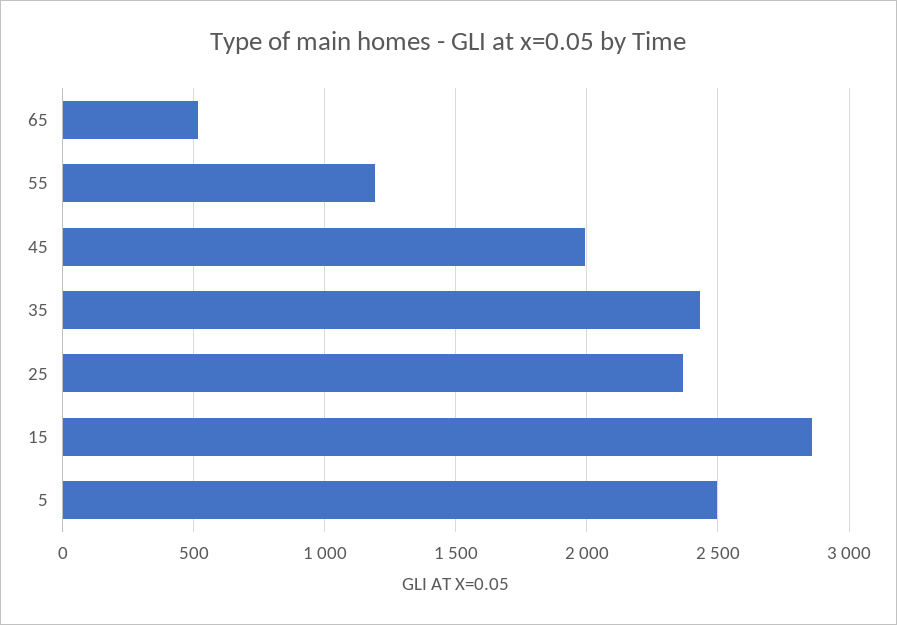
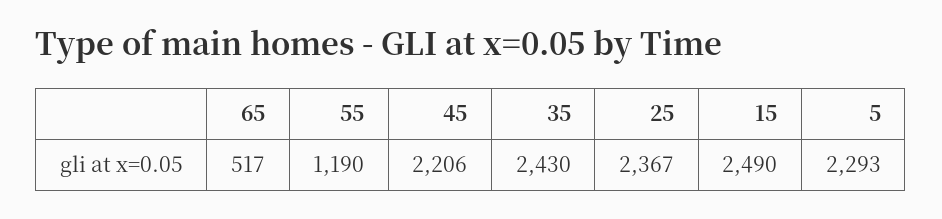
45: 2000 -> 2206
15: 2850 -> 2490
5: 2500 -> 2293

